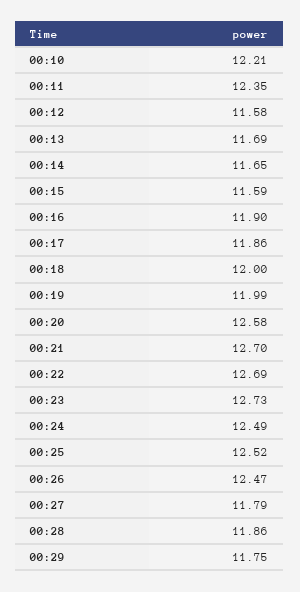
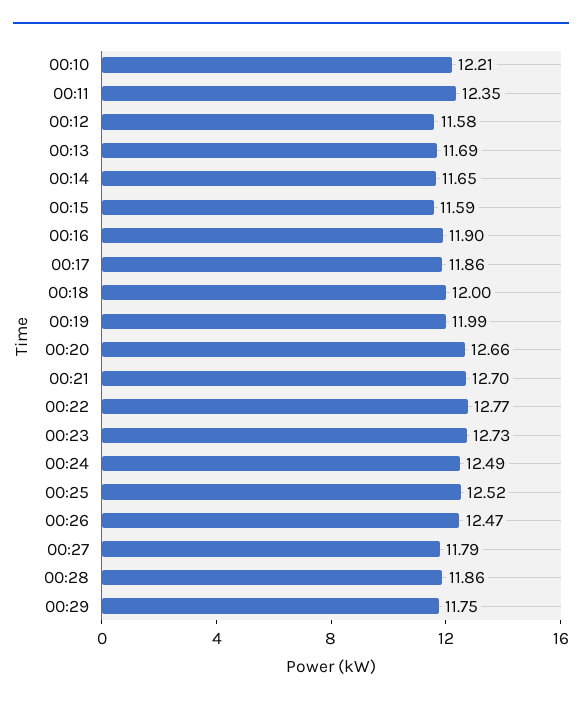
00:20: 12.58 -> 12.66
00:22: 12.69 -> 12.77

